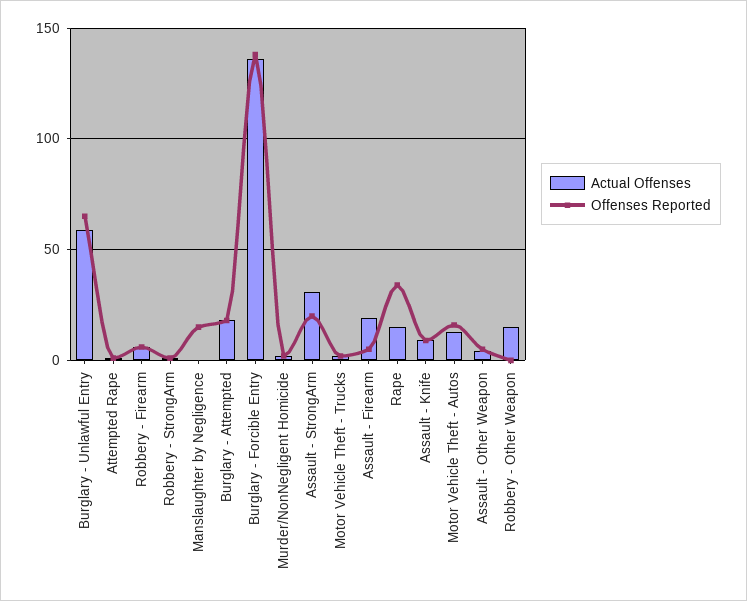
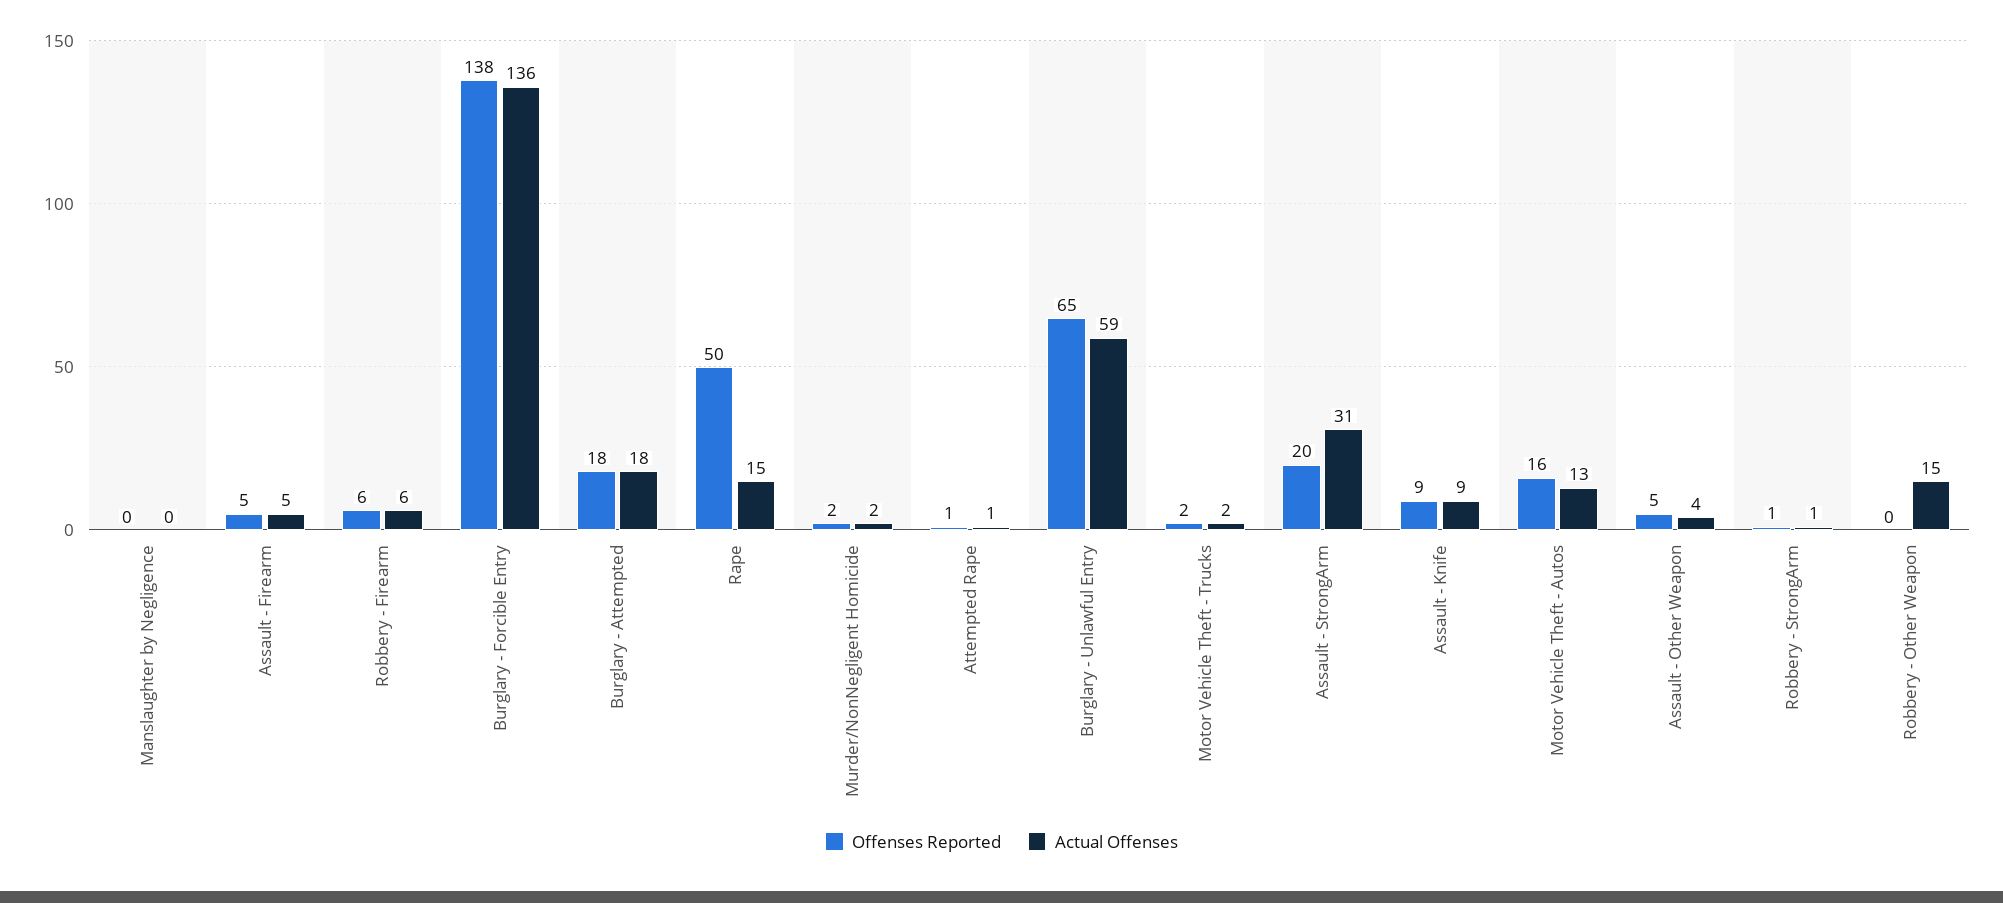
Offenses Reported, Manslaughter by Negligence: 15 -> 0
Actual Offenses, Assault - Firearm: 20 -> 5
Offenses Reported, Rape: 35 -> 50

